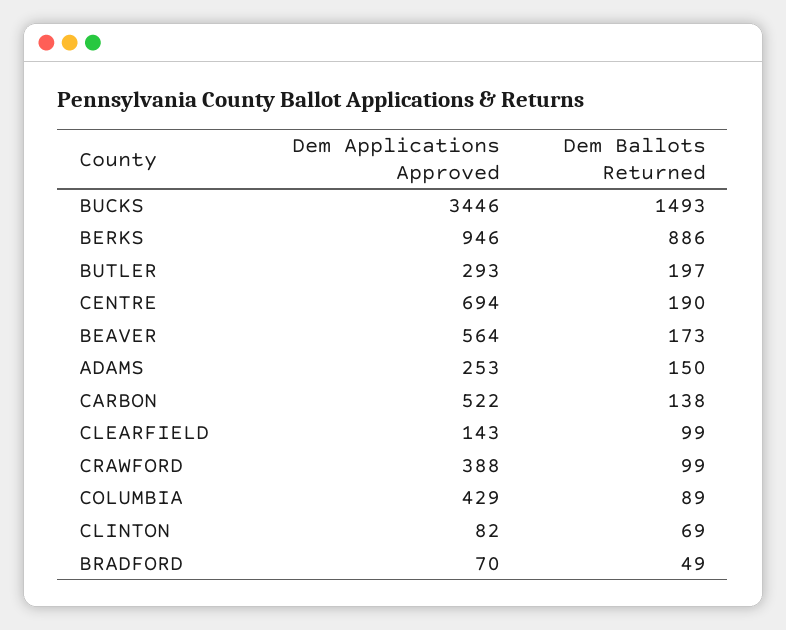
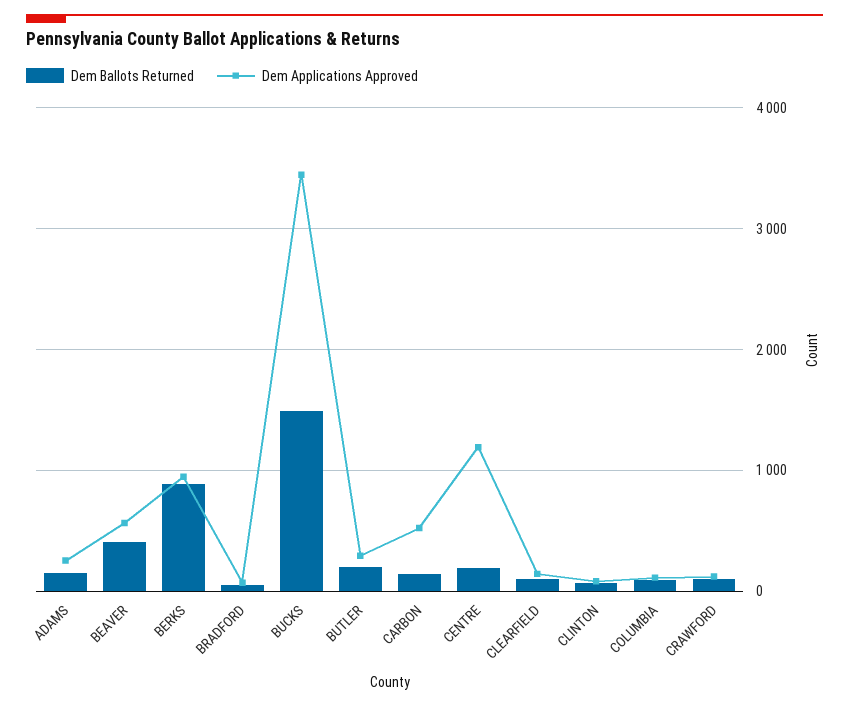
Dem Applications Approved, CENTRE: 694 -> 1200
Dem Ballots Returned, BEAVER: 173 -> 400
Dem Applications Approved, CRAWFORD: 388 -> 100
Dem Applications Approved, COLUMBIA: 429 -> 100

